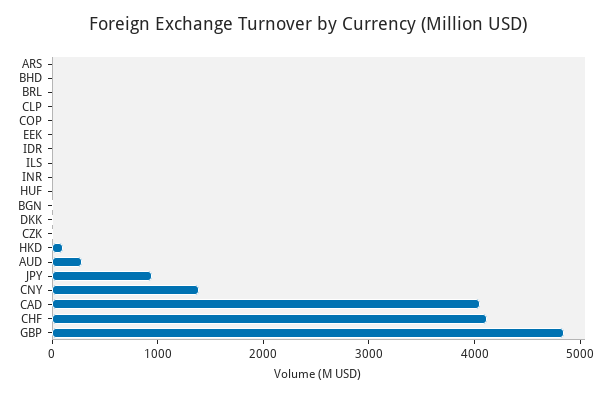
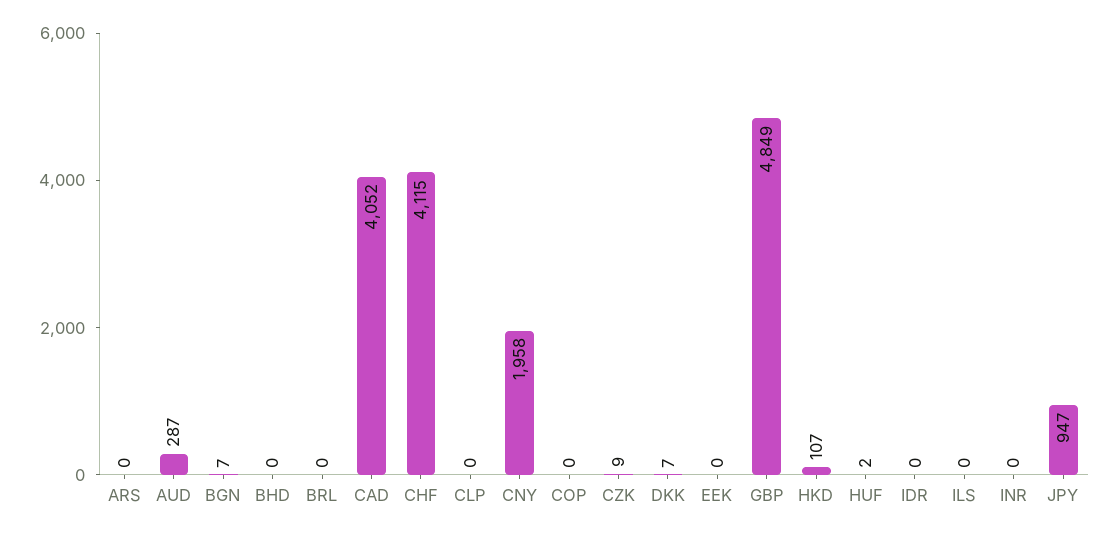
CNY: 1400 -> 1958

